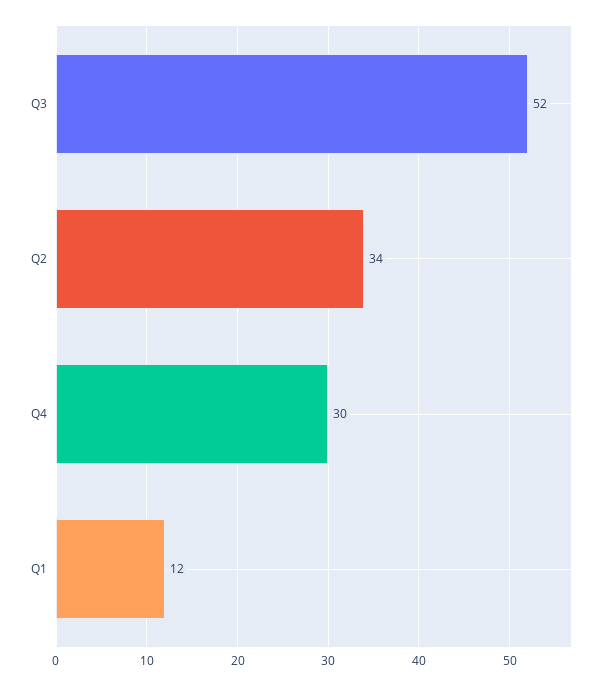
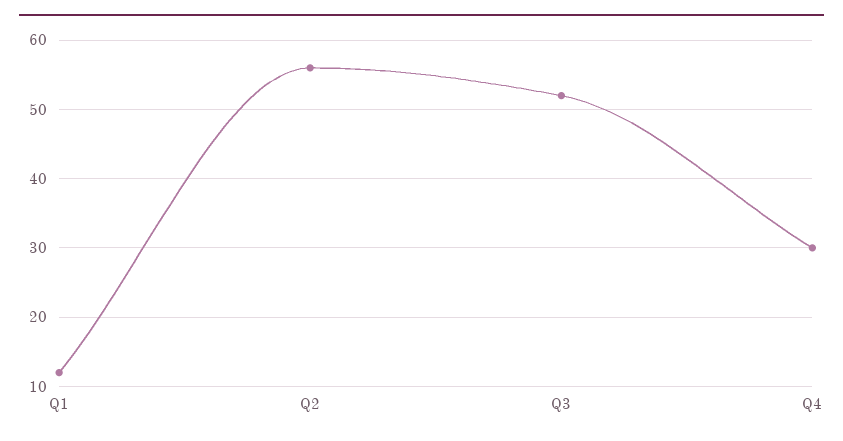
Q2: 34 -> 56

